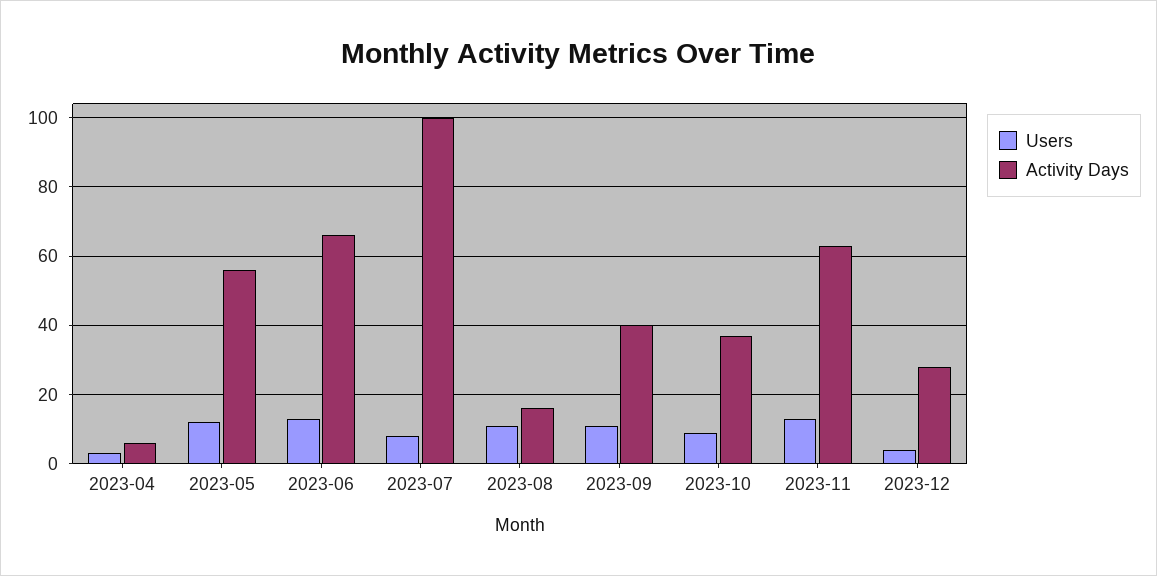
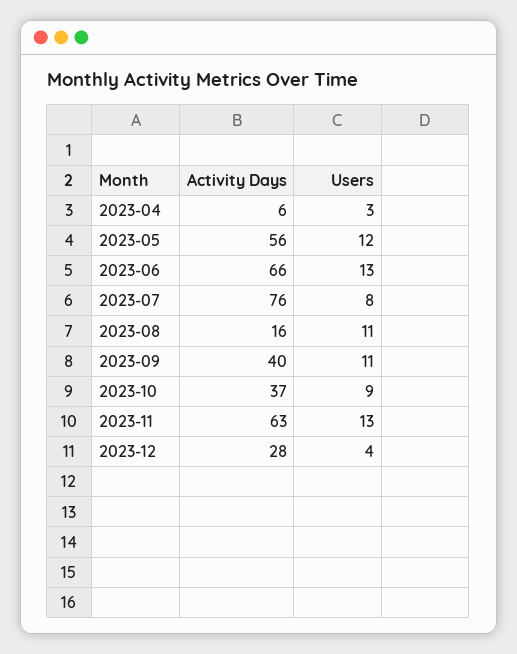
Activity Days, 2023-07: 100 -> 76

